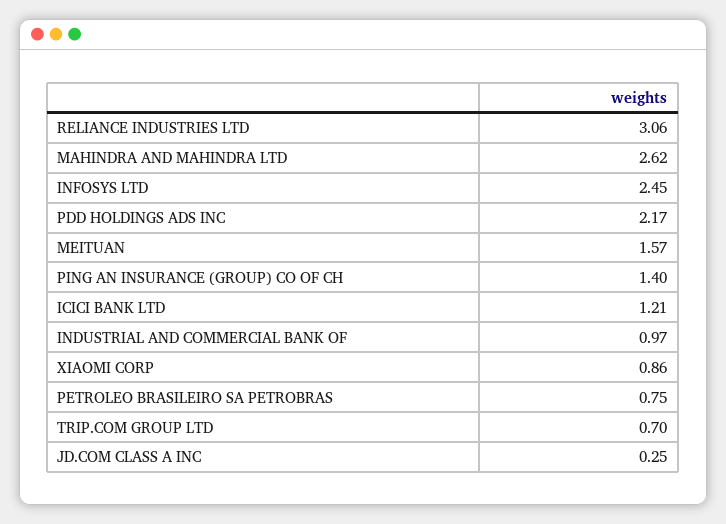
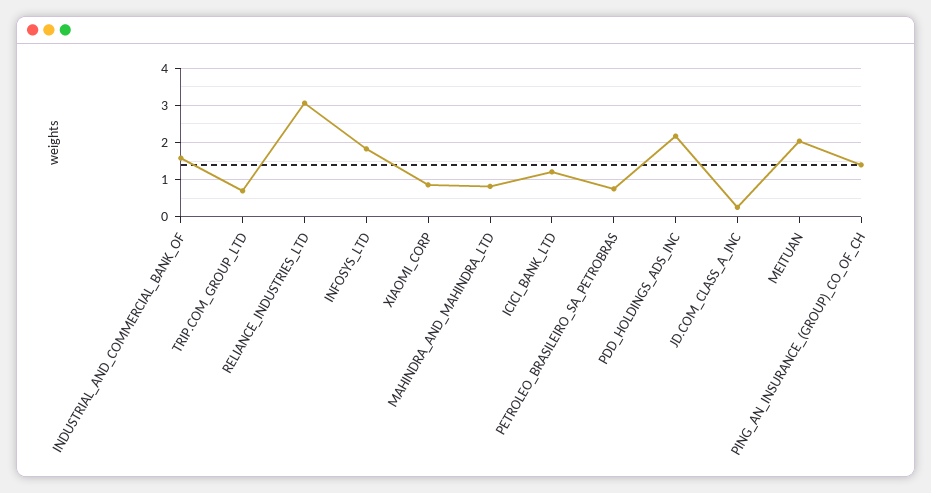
MAHINDRA AND MAHINDRA LTD: 2.62 -> 0.8
INFOSYS LTD: 2.45 -> 1.8
MEITUAN: 1.57 -> 2
INDUSTRIAL AND COMMERCIAL BANK OF: 0.97 -> 1.6

